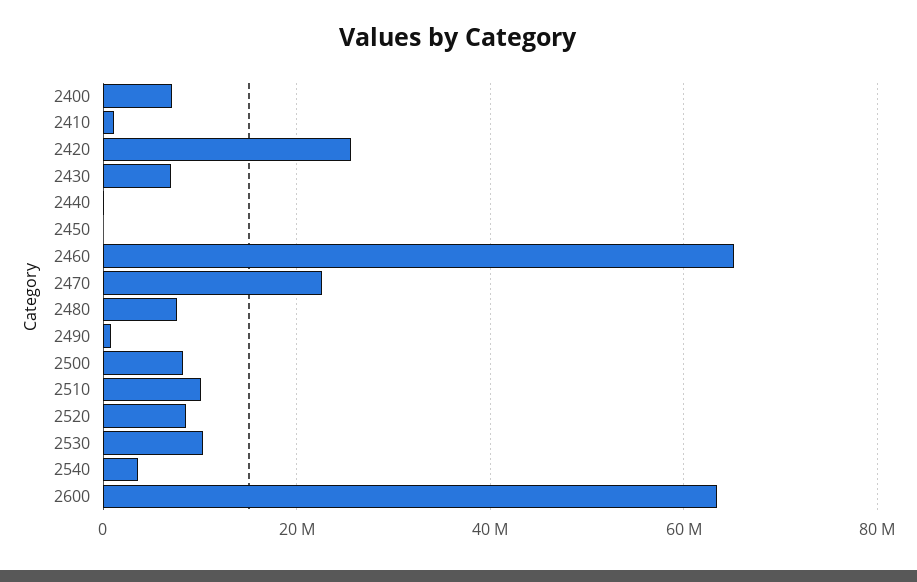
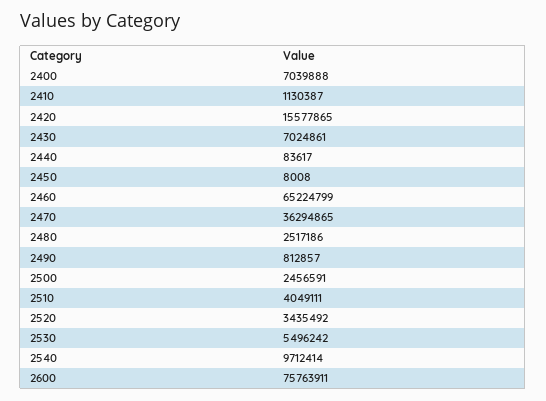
2420: 26000000 -> 15577865
2470: 22000000 -> 36294865
2480: 8000000 -> 2517186
2500: 8000000 -> 2456591
2510: 10000000 -> 4049111
2520: 8000000 -> 3435492
2530: 10000000 -> 5496242
2540: 4000000 -> 9712414
2600: 64000000 -> 75763911

